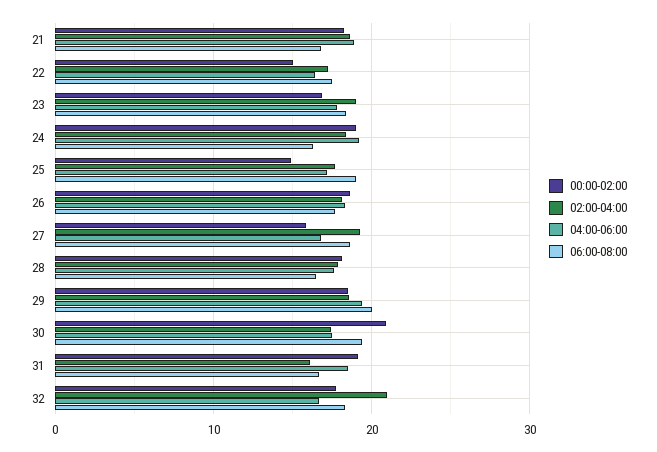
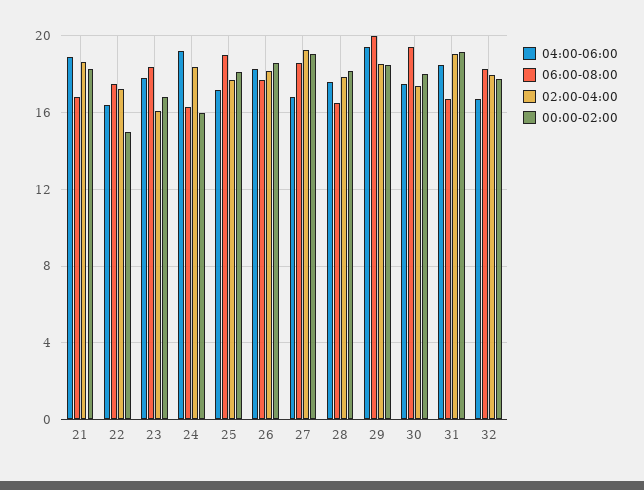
02:00-04:00, 23: 19 -> 16
00:00-02:00, 24: 19 -> 16
00:00-02:00, 25: 15 -> 18
00:00-02:00, 27: 16 -> 19
00:00-02:00, 30: 21 -> 18
02:00-04:00, 31: 16 -> 19
02:00-04:00, 32: 21 -> 18

